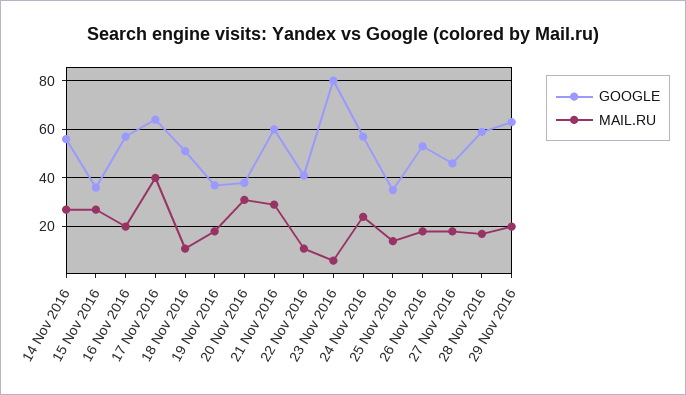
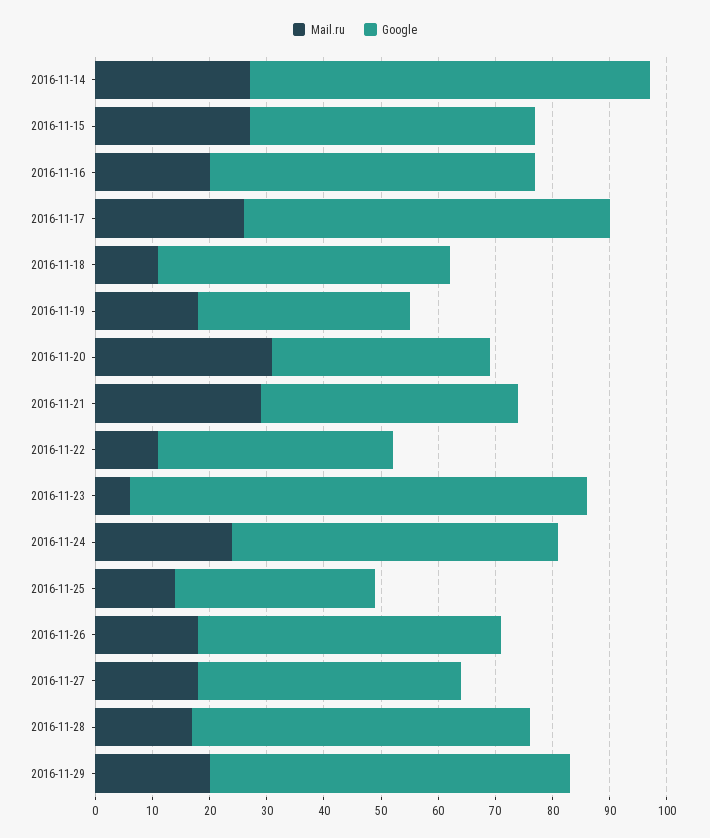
GOOGLE, 14 Nov 2016: 55 -> 70
GOOGLE, 15 Nov 2016: 35 -> 50
MAIL.RU, 17 Nov 2016: 40 -> 25
GOOGLE, 21 Nov 2016: 60 -> 45

